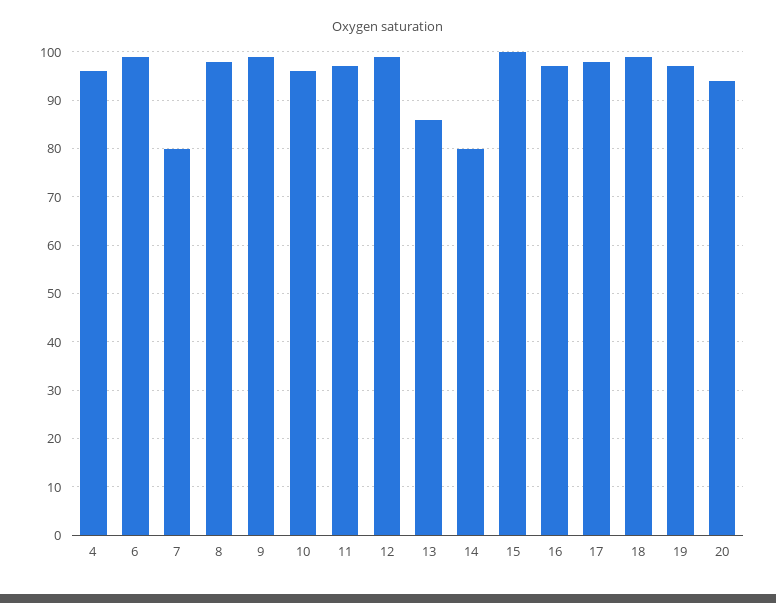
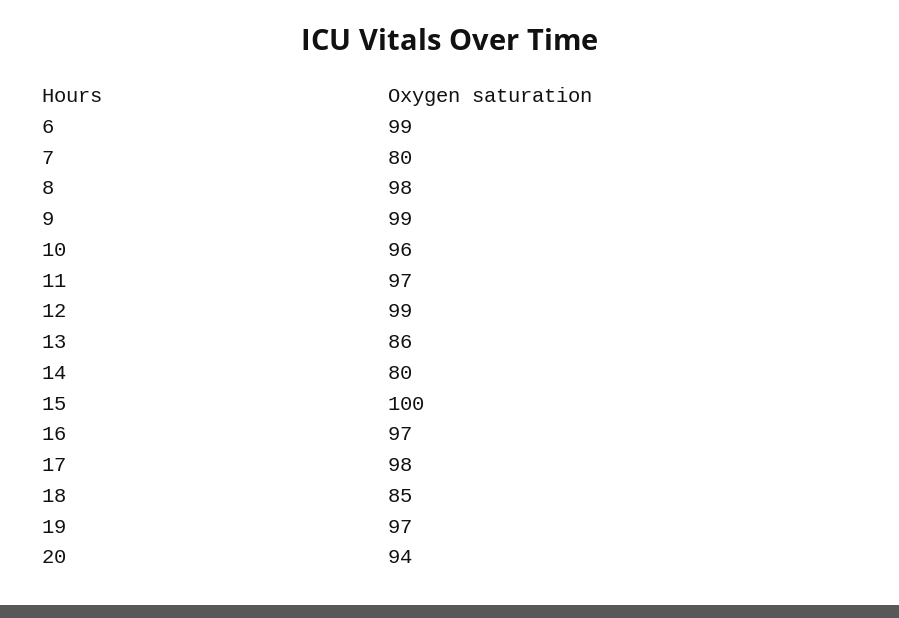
4: 95 -> none
18: 100 -> 85

